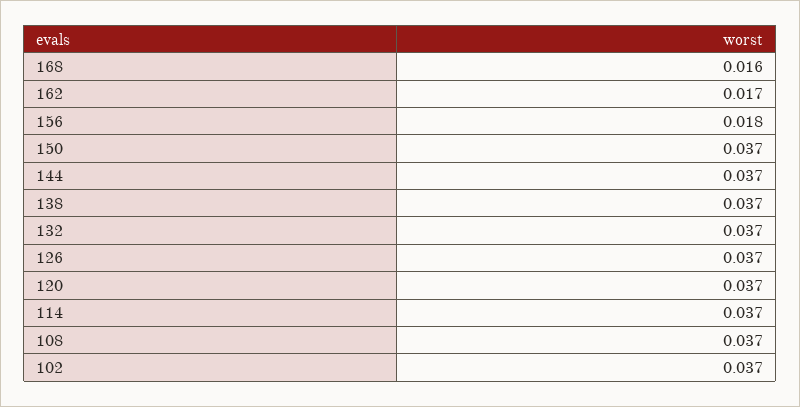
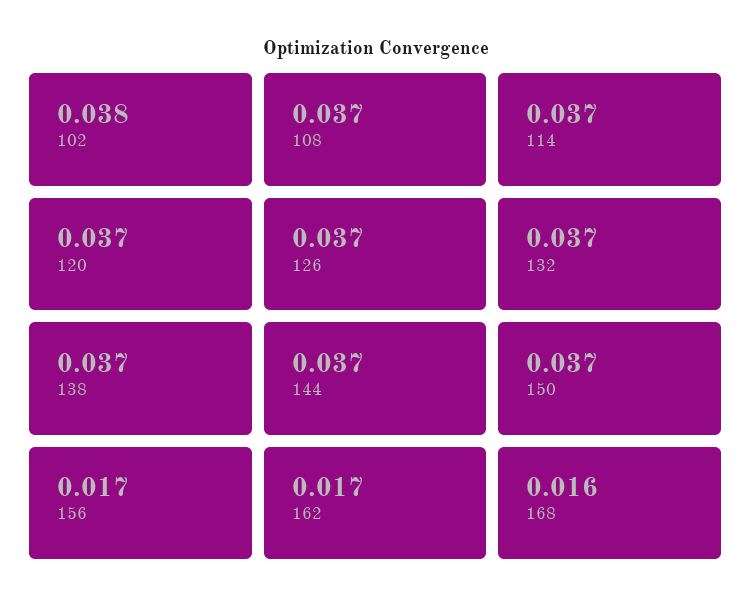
156: 0.018 -> 0.017
102: 0.037 -> 0.038

